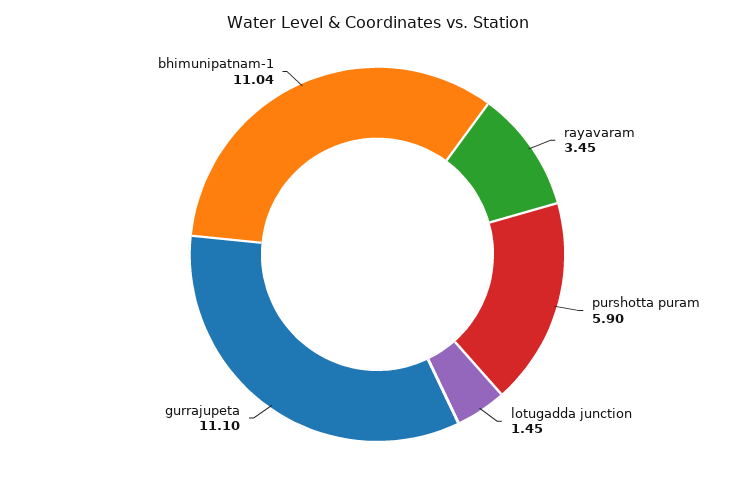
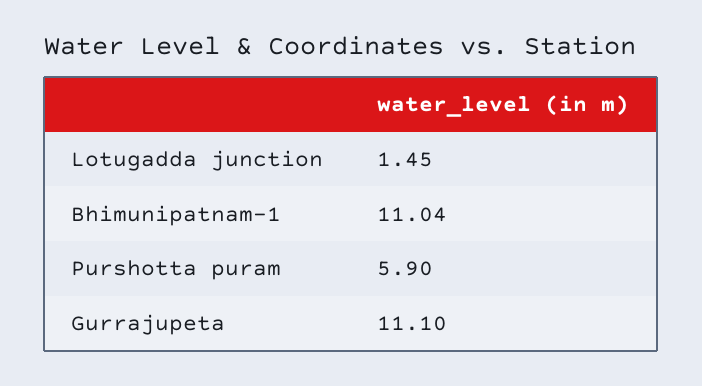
rayavaram: 3.45 -> none

